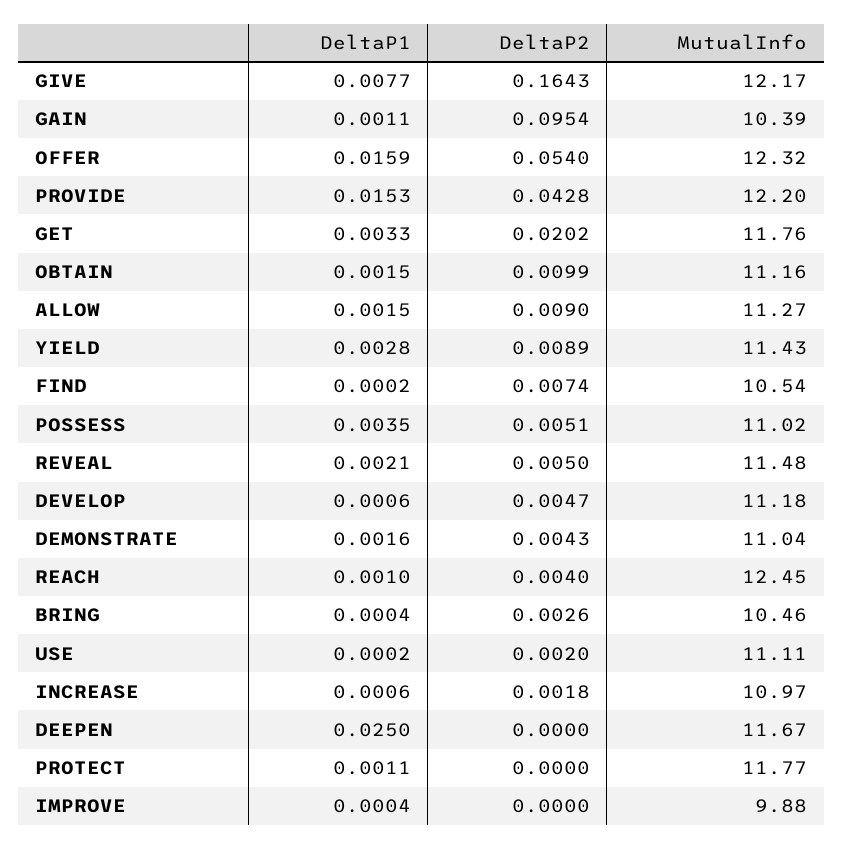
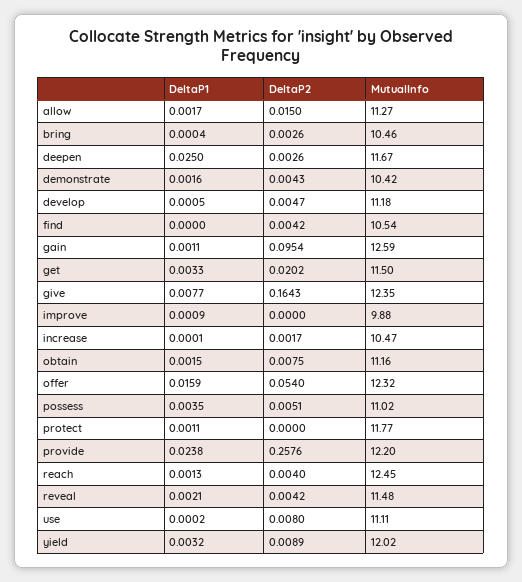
MutualInfo, GIVE: 12.17 -> 12.35
MutualInfo, GAIN: 10.39 -> 12.59
DeltaP1, PROVIDE: 0.0153 -> 0.0238
DeltaP2, PROVIDE: 0.0428 -> 0.2576
MutualInfo, GET: 11.76 -> 11.5
DeltaP2, OBTAIN: 0.0099 -> 0.0075
DeltaP1, ALLOW: 0.0015 -> 0.0017
DeltaP2, ALLOW: 0.009 -> 0.015
DeltaP1, YIELD: 0.0028 -> 0.0032
MutualInfo, YIELD: 11.43 -> 12.02
DeltaP1, FIND: 0.0002 -> 0
DeltaP2, FIND: 0.0074 -> 0.0042
DeltaP2, REVEAL: 0.005 -> 0.0042
DeltaP1, DEVELOP: 0.0006 -> 0.0005
MutualInfo, DEMONSTRATE: 11.04 -> 10.42
DeltaP1, REACH: 0.001 -> 0.0013
DeltaP2, USE: 0.002 -> 0.008
DeltaP1, INCREASE: 0.0006 -> 0.0001
DeltaP2, INCREASE: 0.0018 -> 0.0017
MutualInfo, INCREASE: 10.97 -> 10.47
DeltaP2, DEEPEN: 0 -> 0.0026
DeltaP1, IMPROVE: 0.0004 -> 0.0009

